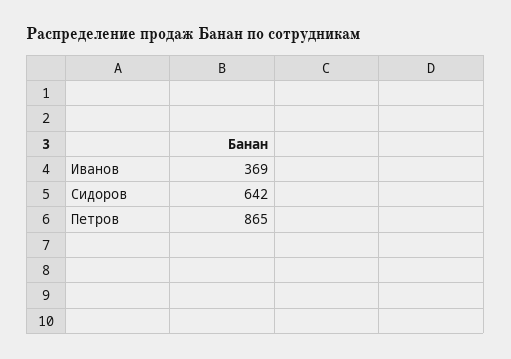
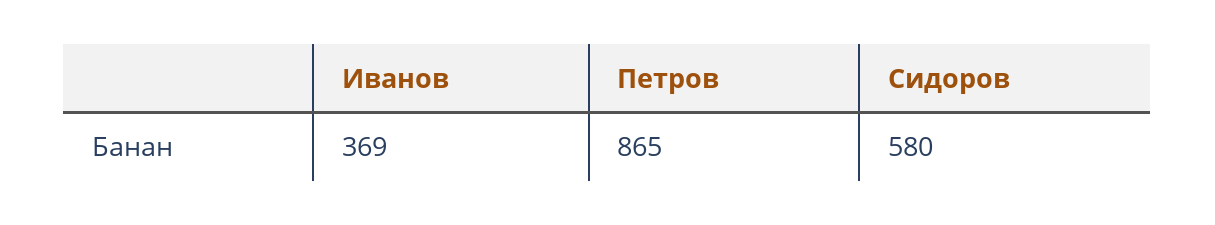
Сидоров: 642 -> 580

